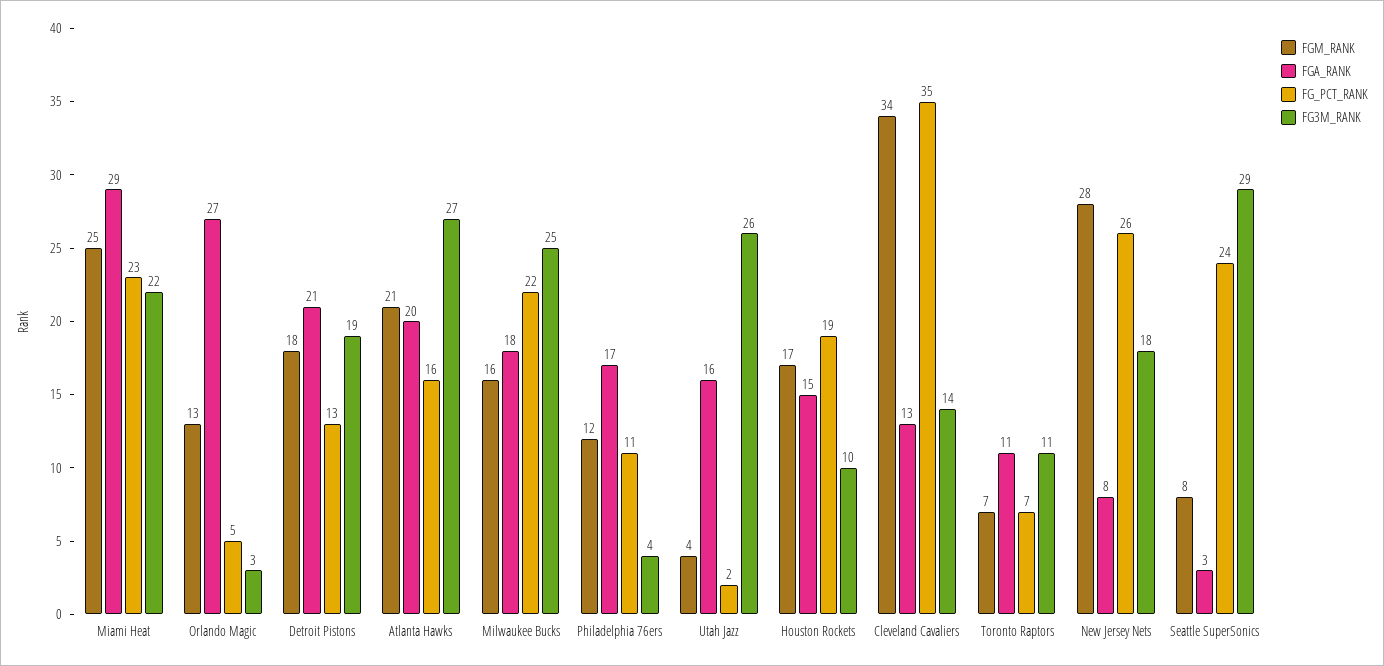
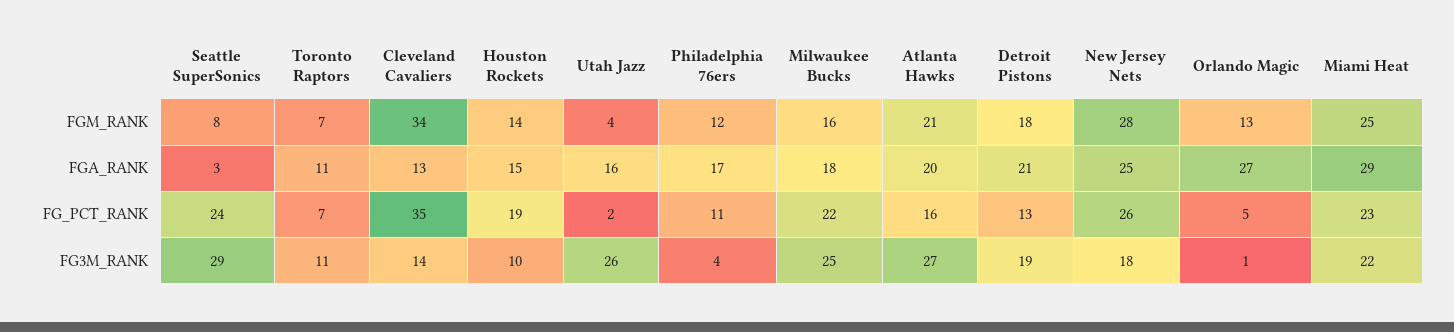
FG3M_RANK, Orlando Magic: 3 -> 1
FGM_RANK, Houston Rockets: 17 -> 14
FGA_RANK, New Jersey Nets: 8 -> 25

